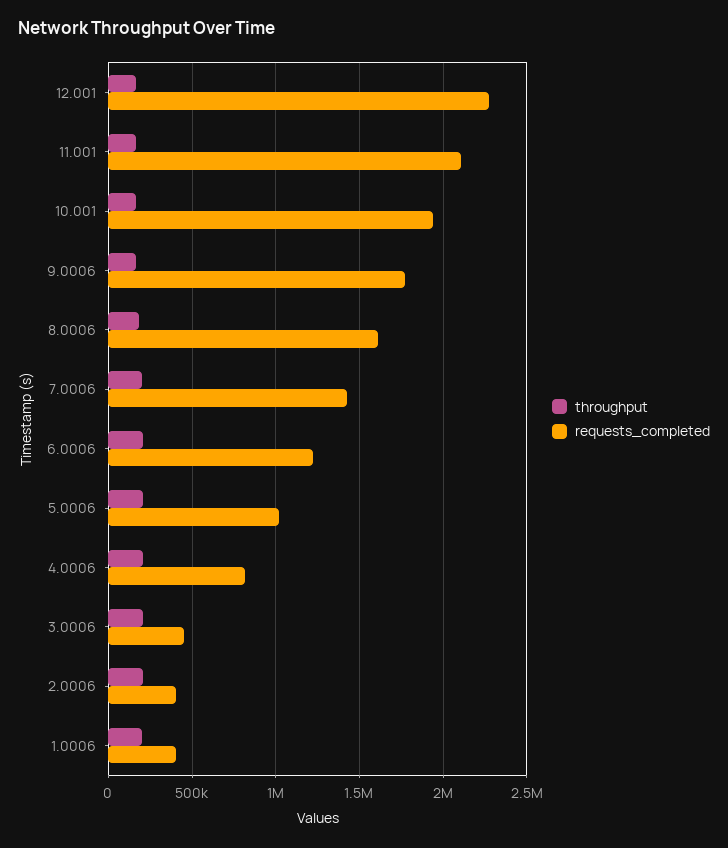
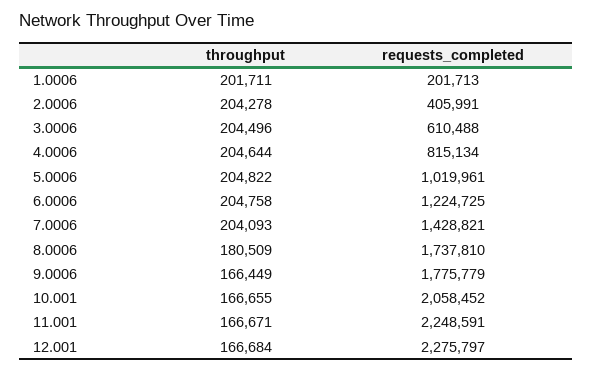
requests_completed, 11.001: 2100000 -> 2248591
requests_completed, 10.001: 1950000 -> 2058452
requests_completed, 8.0006: 1600000 -> 1737810
requests_completed, 3.0006: 450000 -> 610488
requests_completed, 1.0006: 400000 -> 201713

